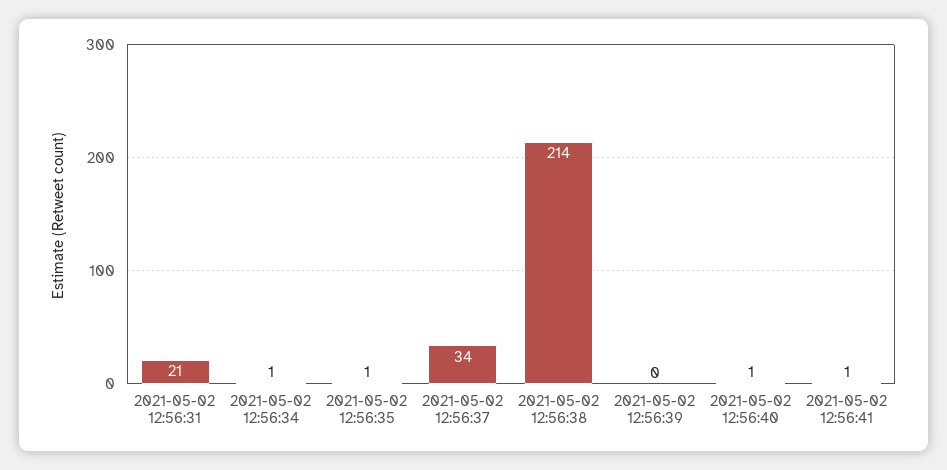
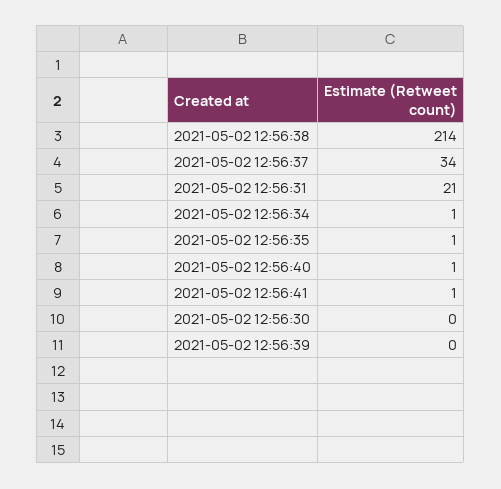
2021-05-02 12:56:30: none -> 0

